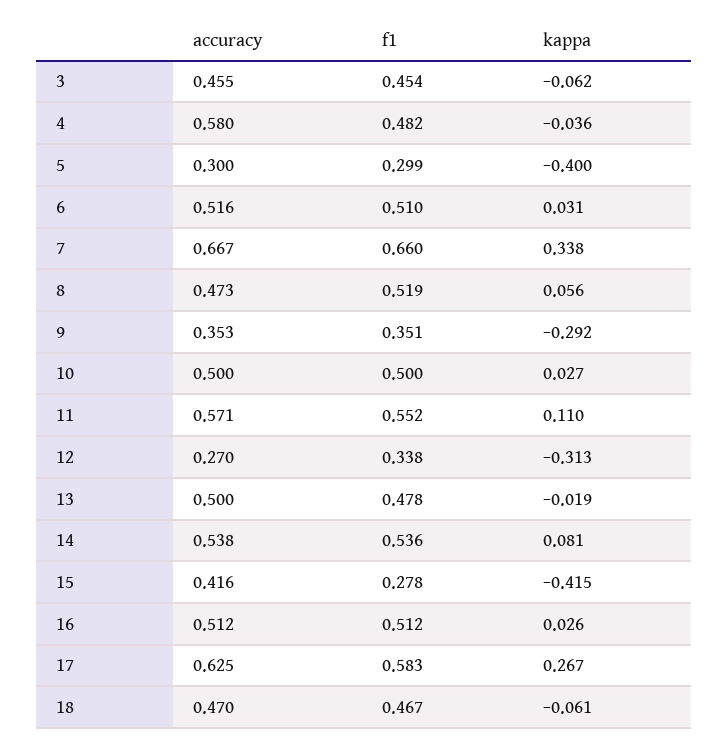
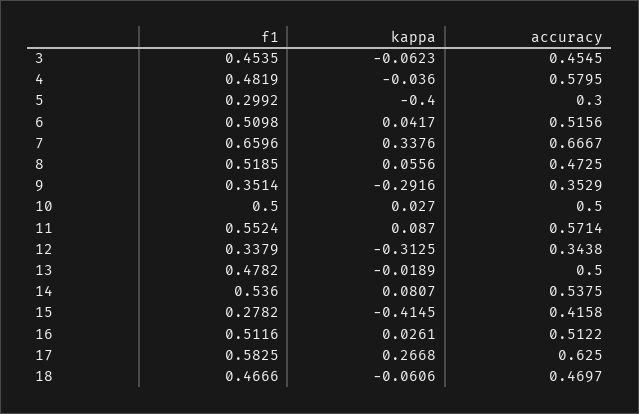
kappa, 6: 0.031 -> 0.0417
kappa, 11: 0.11 -> 0.087
accuracy, 12: 0.27 -> 0.3438

